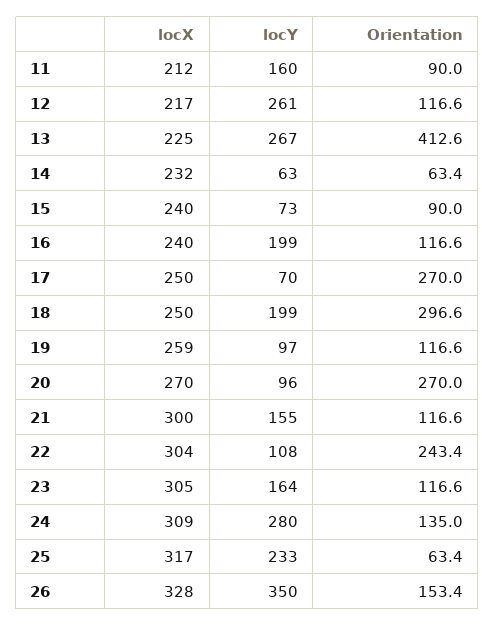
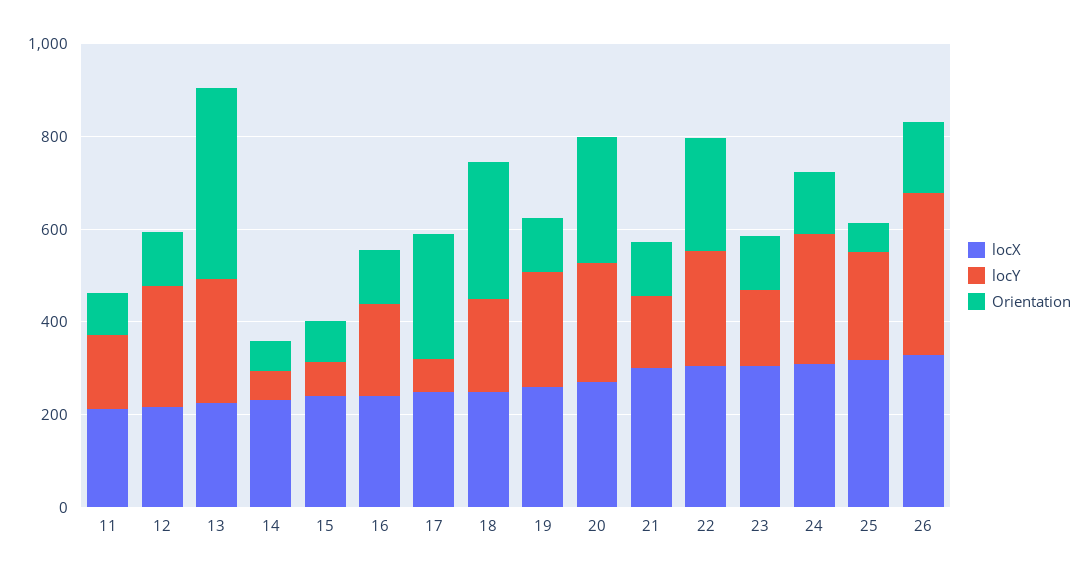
locY, 19: 97 -> 250
locY, 20: 96 -> 250
locY, 22: 108 -> 250

